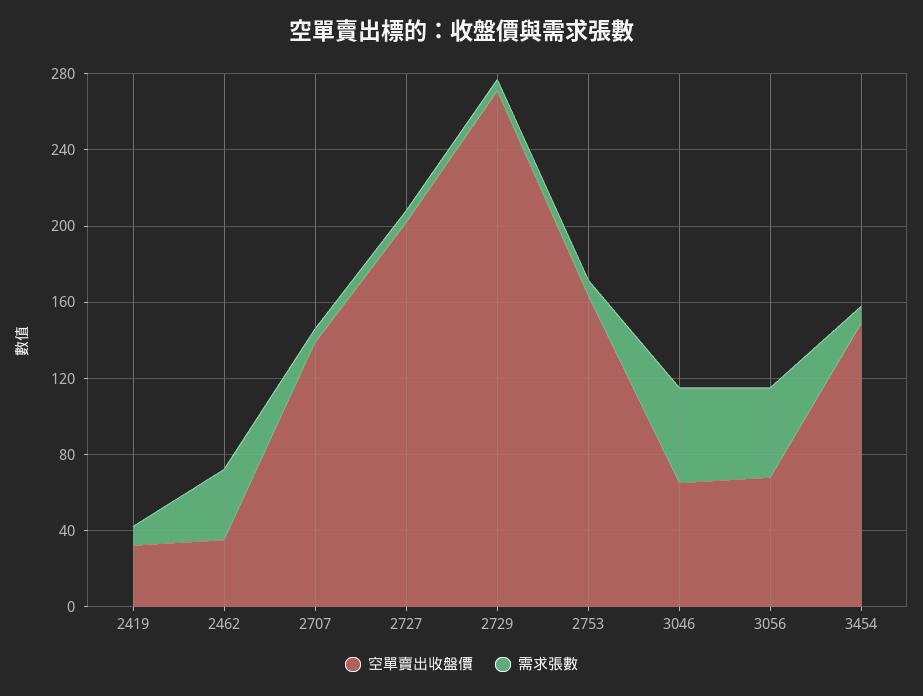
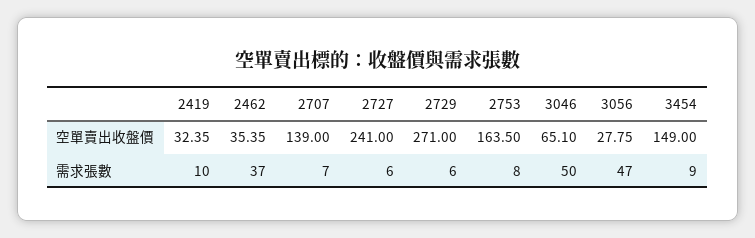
空單賣出收盤價, 2727: 200 -> 241
空單賣出收盤價, 3056: 70 -> 27.75

